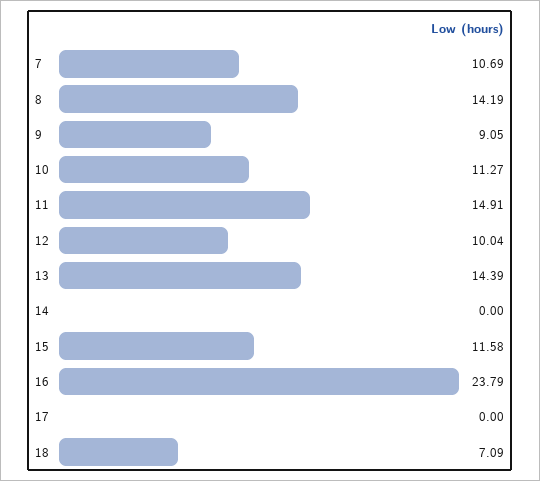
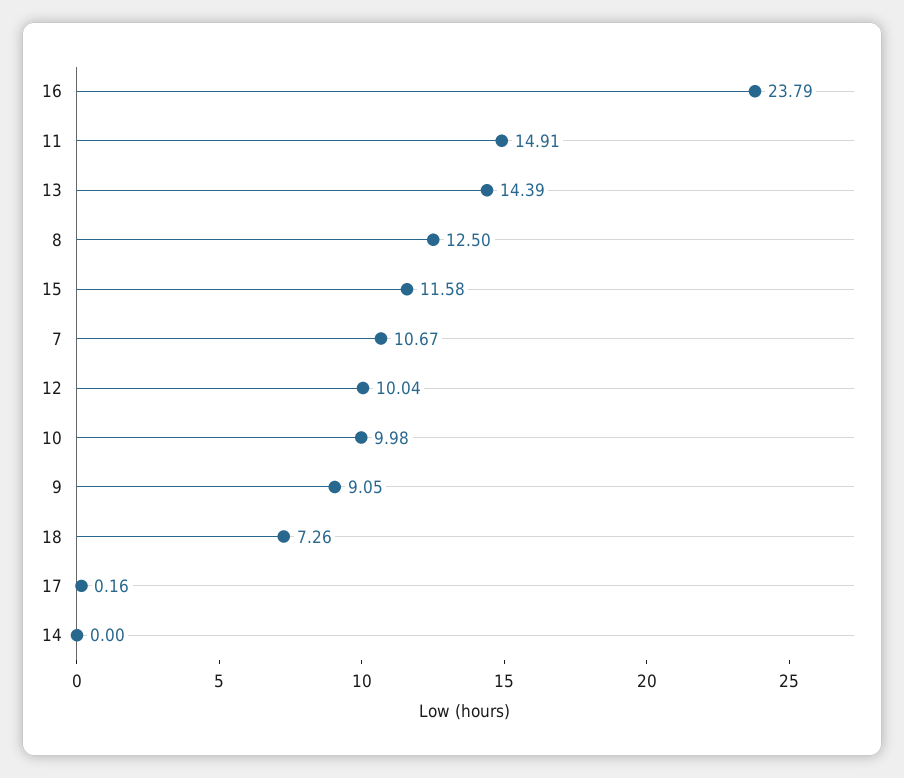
7: 10.69 -> 10.67
8: 14.19 -> 12.5
10: 11.27 -> 9.98
17: 0 -> 0.16
18: 7.09 -> 7.26

